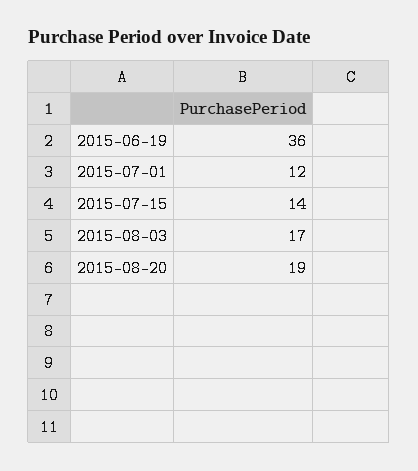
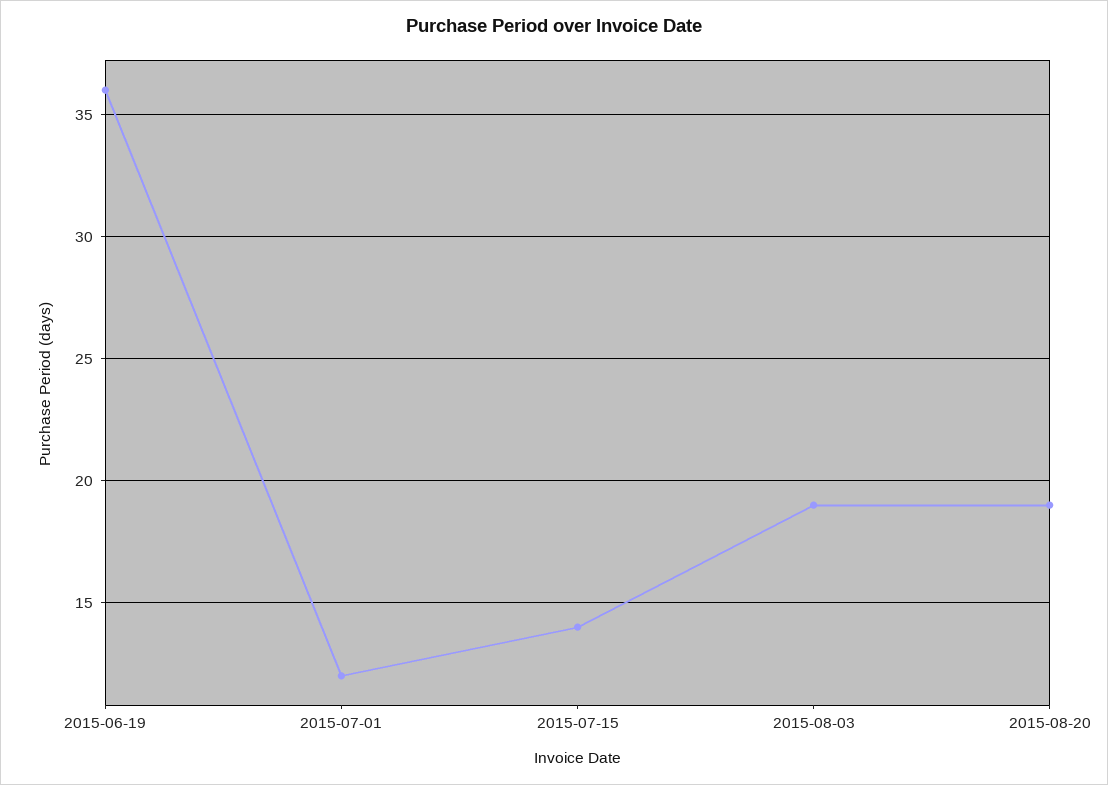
2015-08-03: 17 -> 19

